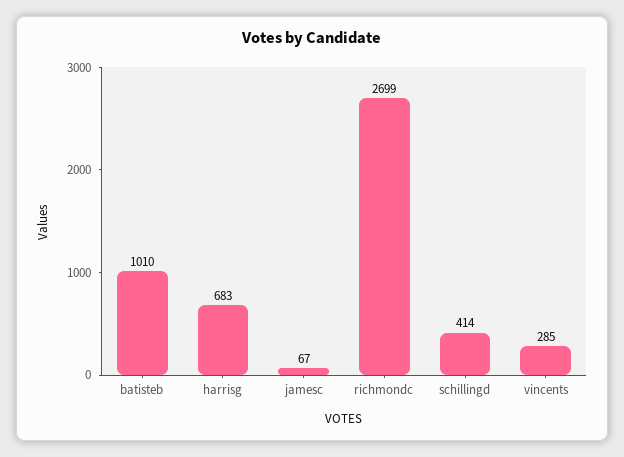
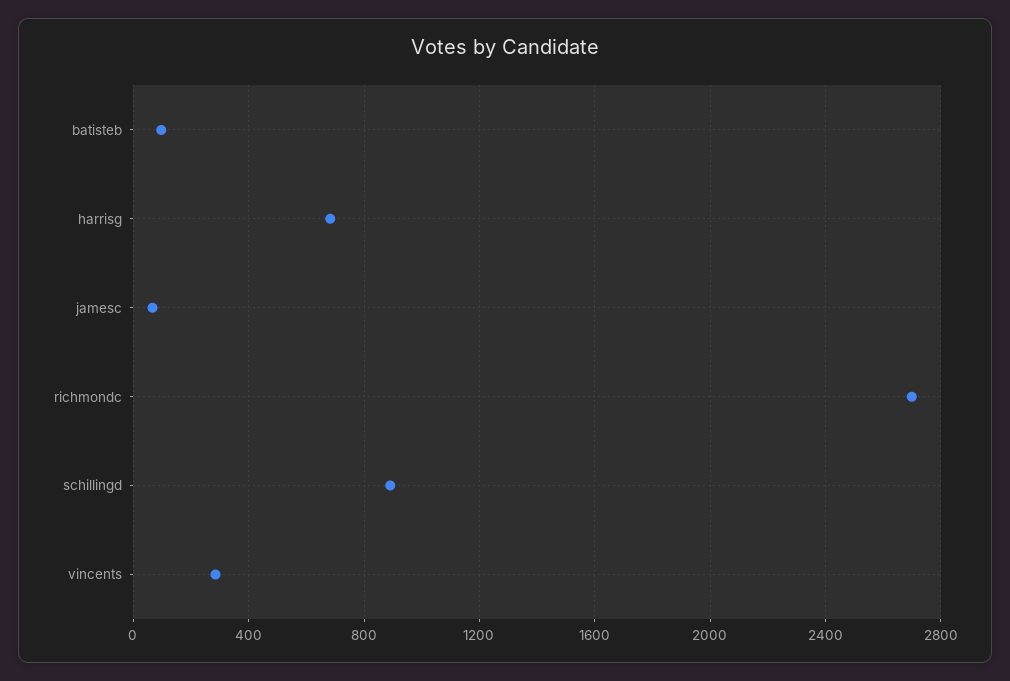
batisteb: 1010 -> 100
schillingd: 414 -> 900

